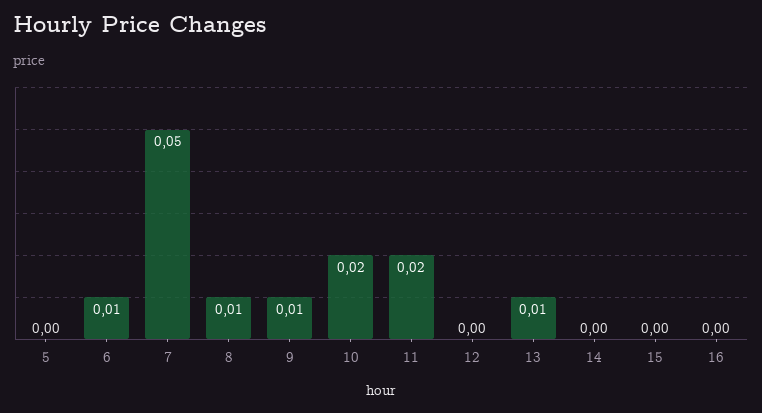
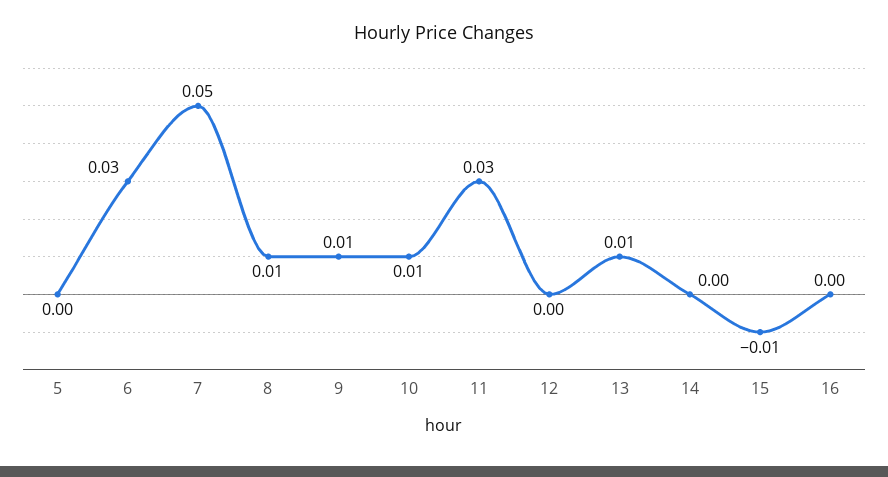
6: 0.01 -> 0.03
10: 0.02 -> 0.01
11: 0.02 -> 0.03
15: 0 -> -0.01

